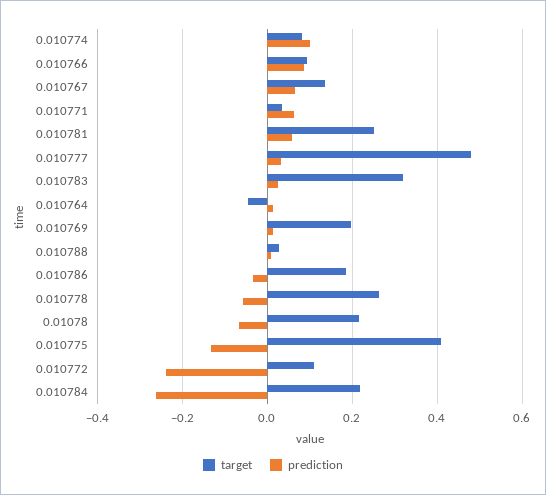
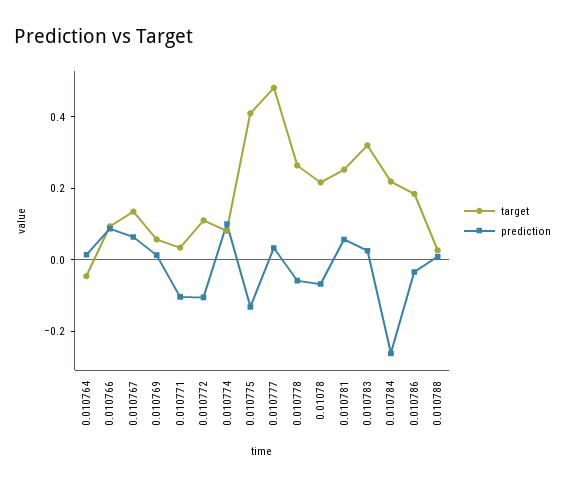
prediction, 0.010771: 0.06 -> -0.1
target, 0.010769: 0.2 -> 0.05
prediction, 0.010772: -0.24 -> -0.1

